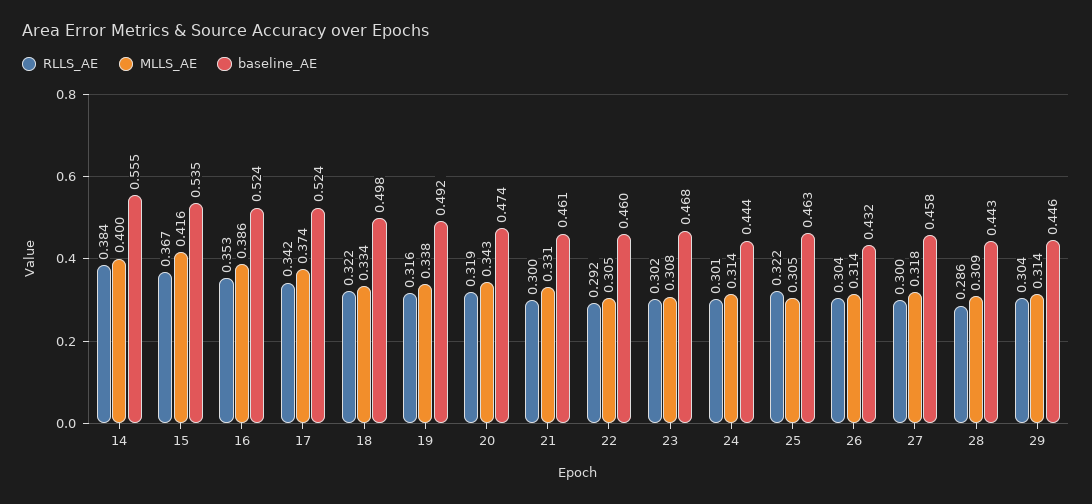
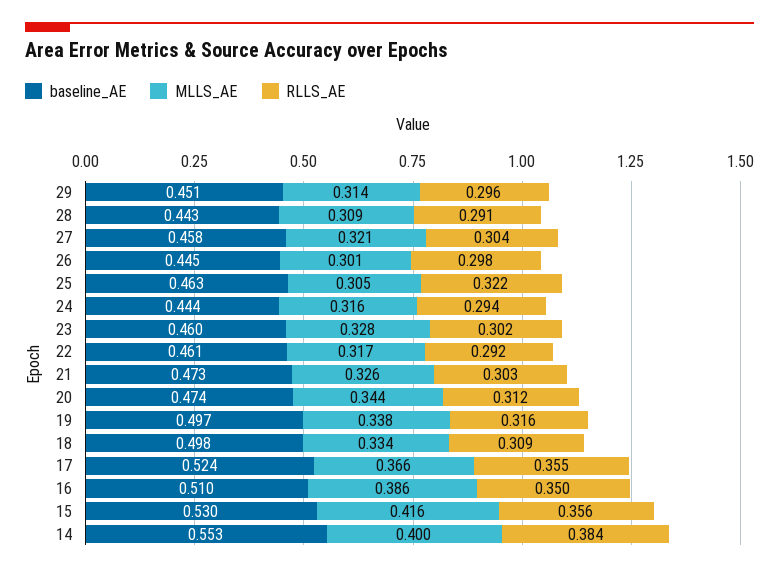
baseline_AE, 14: 0.555 -> 0.553
RLLS_AE, 15: 0.367 -> 0.356
baseline_AE, 15: 0.535 -> 0.53
RLLS_AE, 16: 0.353 -> 0.35
baseline_AE, 16: 0.524 -> 0.51
RLLS_AE, 17: 0.342 -> 0.355
MLLS_AE, 17: 0.374 -> 0.366
RLLS_AE, 18: 0.322 -> 0.309
baseline_AE, 19: 0.492 -> 0.497
RLLS_AE, 20: 0.319 -> 0.312
MLLS_AE, 20: 0.343 -> 0.344
RLLS_AE, 21: 0.3 -> 0.303
MLLS_AE, 21: 0.331 -> 0.326
baseline_AE, 21: 0.461 -> 0.473
MLLS_AE, 22: 0.305 -> 0.317
baseline_AE, 22: 0.46 -> 0.461
MLLS_AE, 23: 0.308 -> 0.328
baseline_AE, 23: 0.468 -> 0.46
RLLS_AE, 24: 0.301 -> 0.294
MLLS_AE, 24: 0.314 -> 0.316
RLLS_AE, 26: 0.304 -> 0.298
MLLS_AE, 26: 0.314 -> 0.301
baseline_AE, 26: 0.432 -> 0.445
RLLS_AE, 27: 0.3 -> 0.304
MLLS_AE, 27: 0.318 -> 0.321
RLLS_AE, 28: 0.286 -> 0.291
RLLS_AE, 29: 0.304 -> 0.296
baseline_AE, 29: 0.446 -> 0.451

